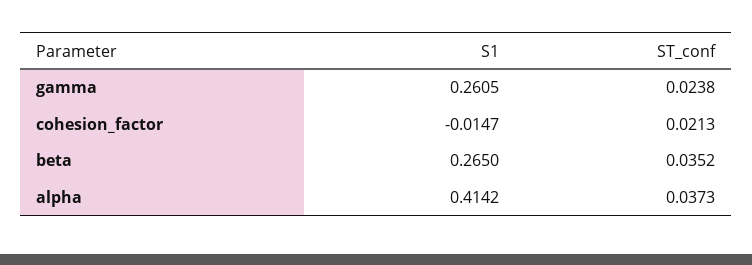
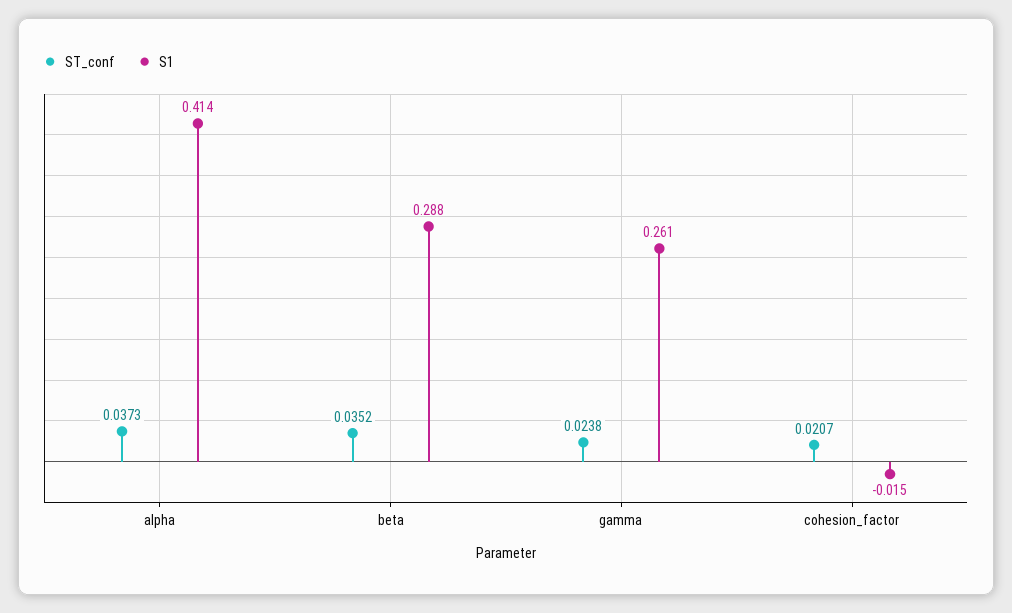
ST_conf, cohesion_factor: 0.0213 -> 0.0207
S1, beta: 0.265 -> 0.288

